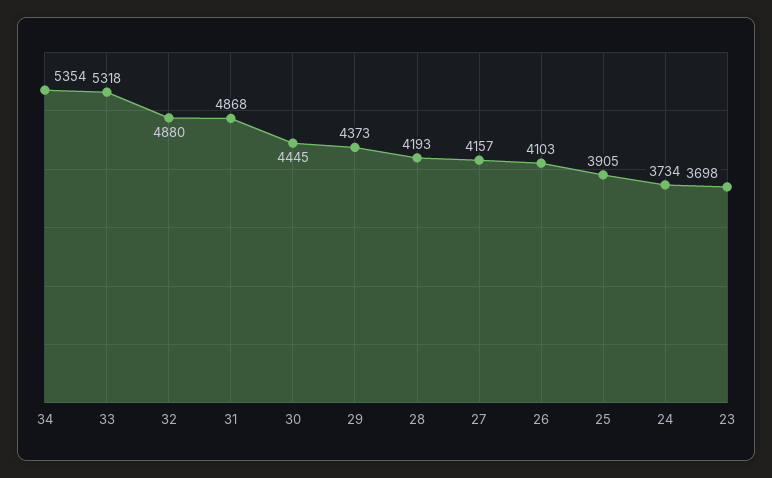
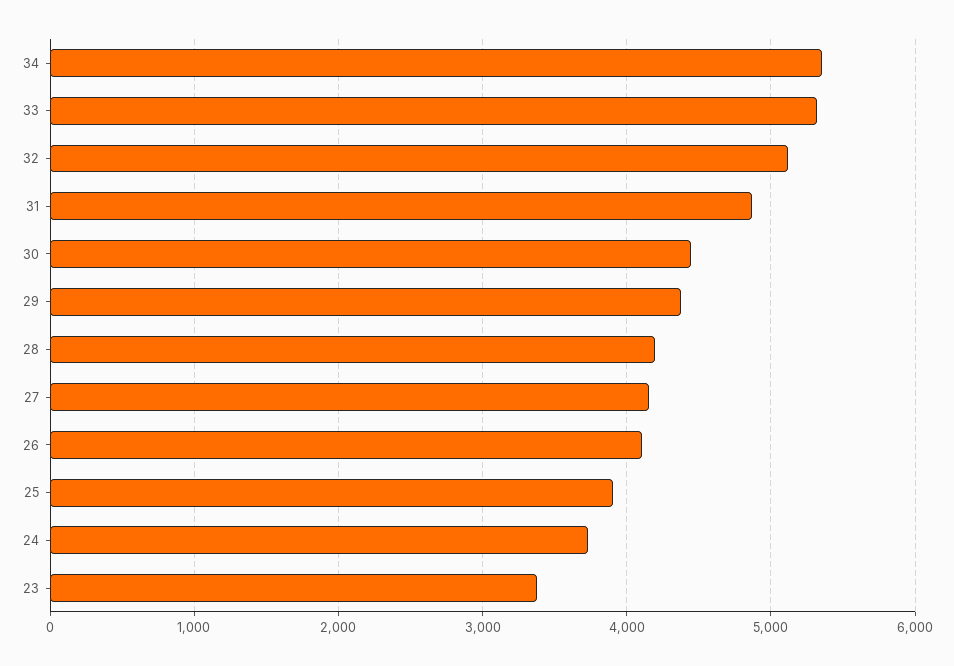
32: 4880 -> 5100
23: 3698 -> 3400

